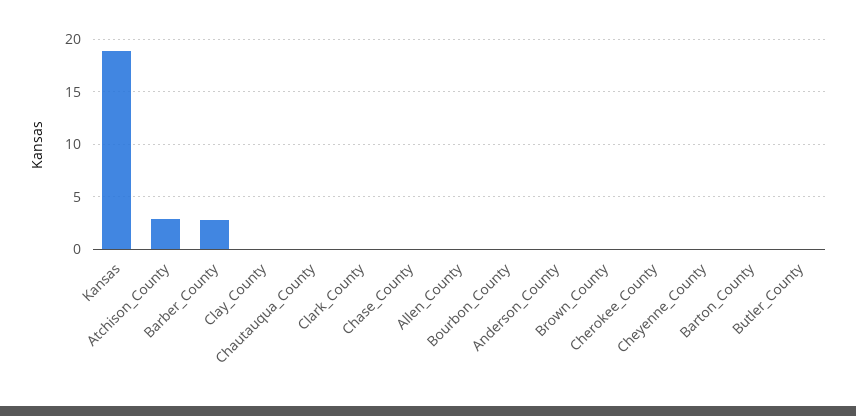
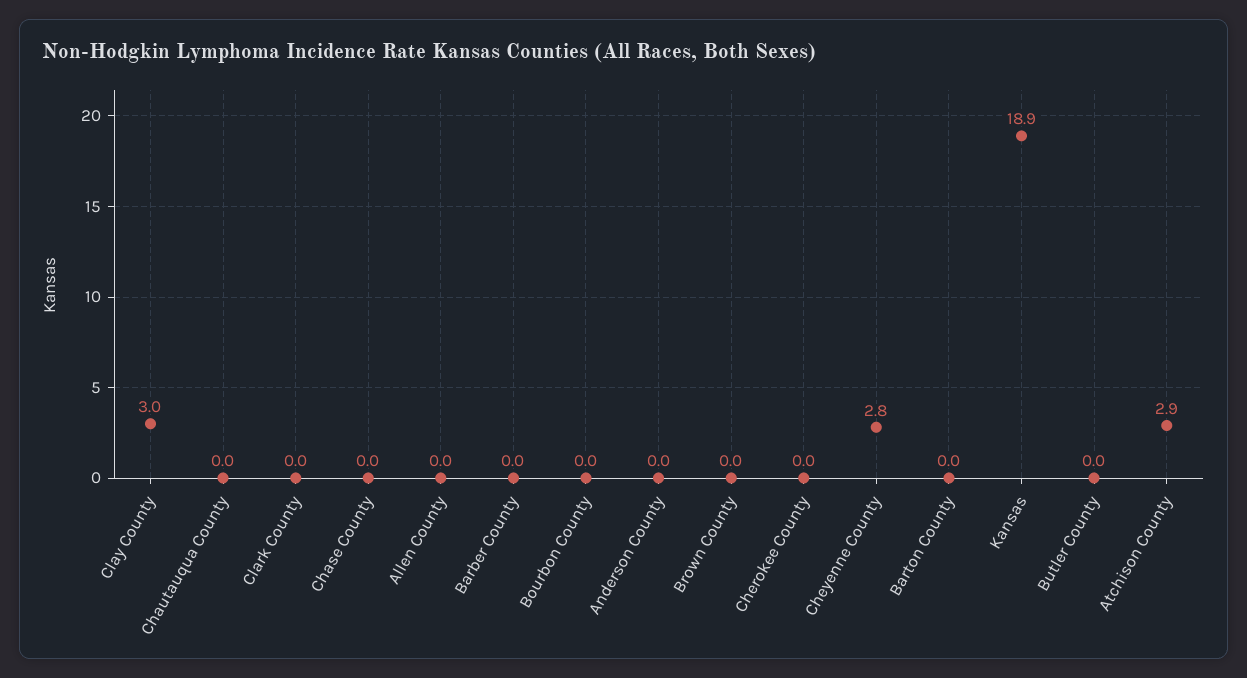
Barber_County: 3 -> 0
Clay_County: 0 -> 3
Cheyenne_County: 0 -> 2.8

